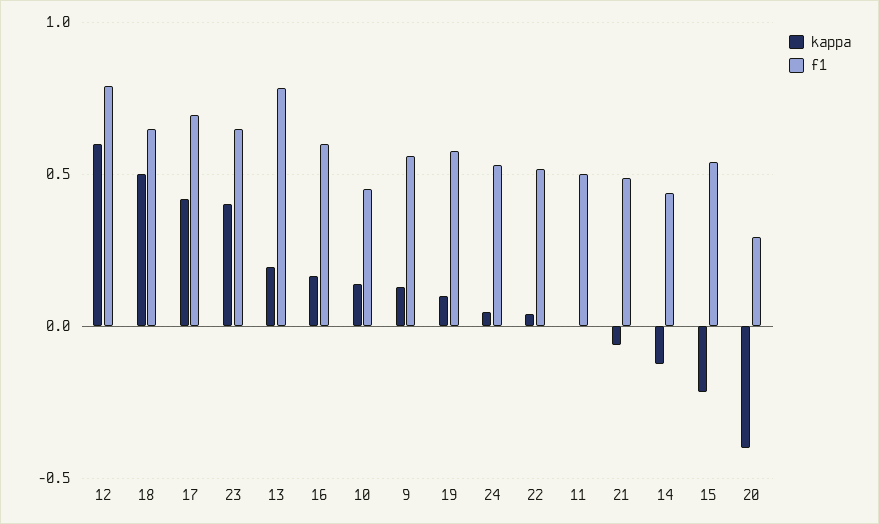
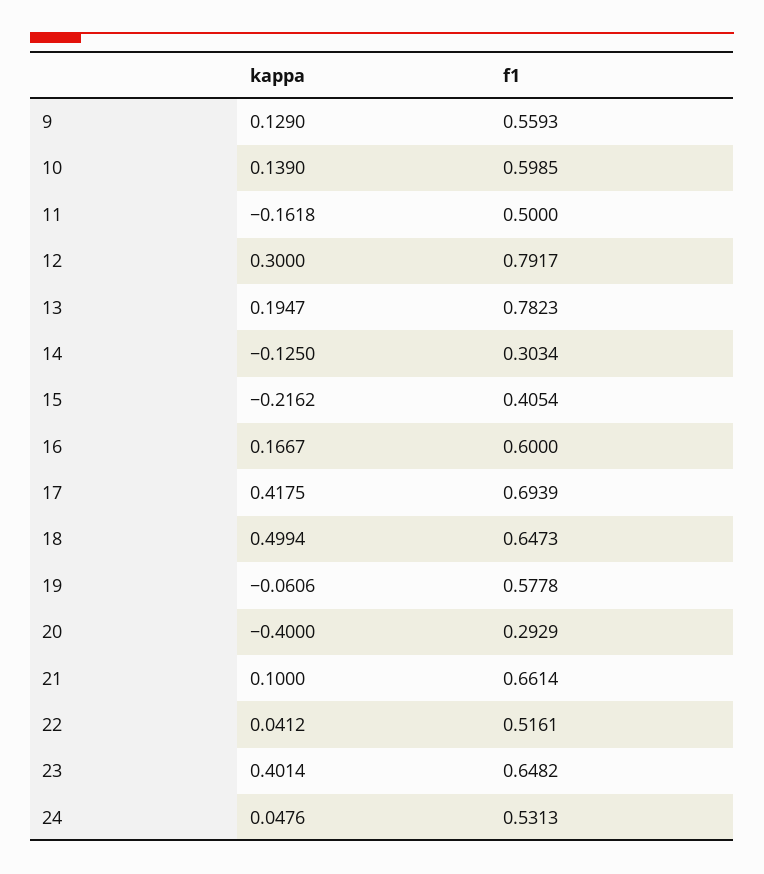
kappa, 12: 0.6 -> 0.3
f1, 10: 0.45 -> 0.5985
kappa, 19: 0.1 -> -0.0606
kappa, 11: 0 -> -0.1618
kappa, 21: -0.05 -> 0.1
f1, 21: 0.5 -> 0.6614
f1, 14: 0.45 -> 0.3034
f1, 15: 0.55 -> 0.4054

